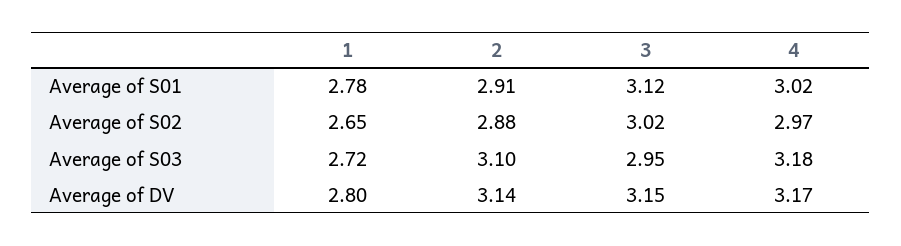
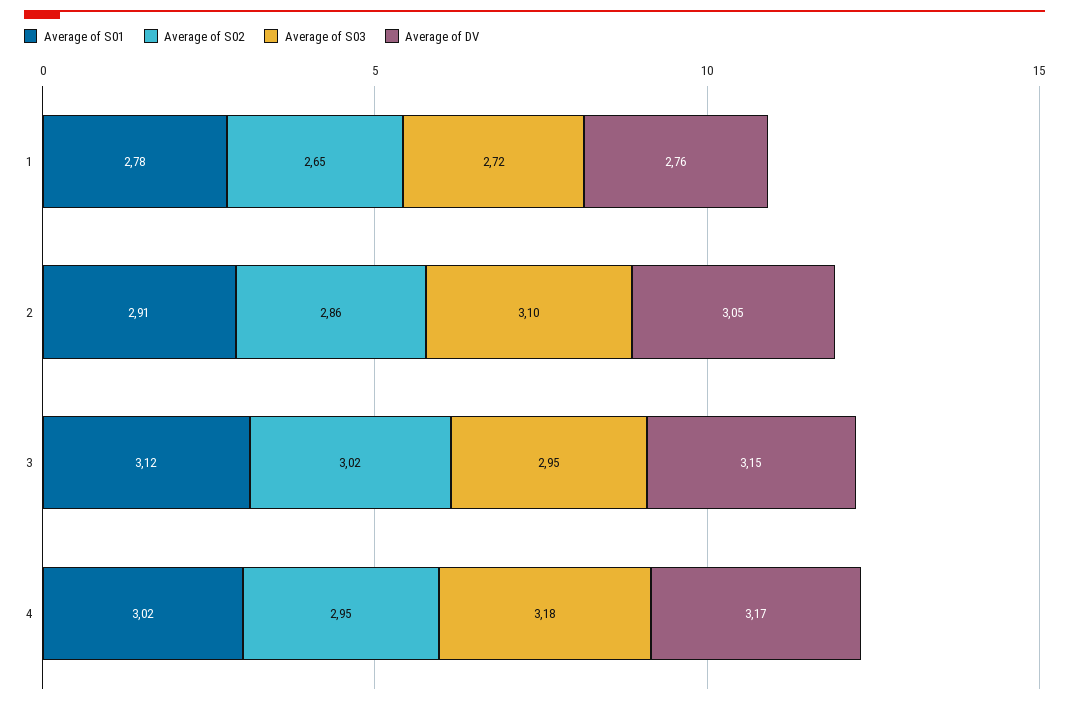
Average of S02, 2: 2.88 -> 2.86
Average of S02, 4: 2.97 -> 2.95
Average of DV, 1: 2.8 -> 2.76
Average of DV, 2: 3.14 -> 3.05

